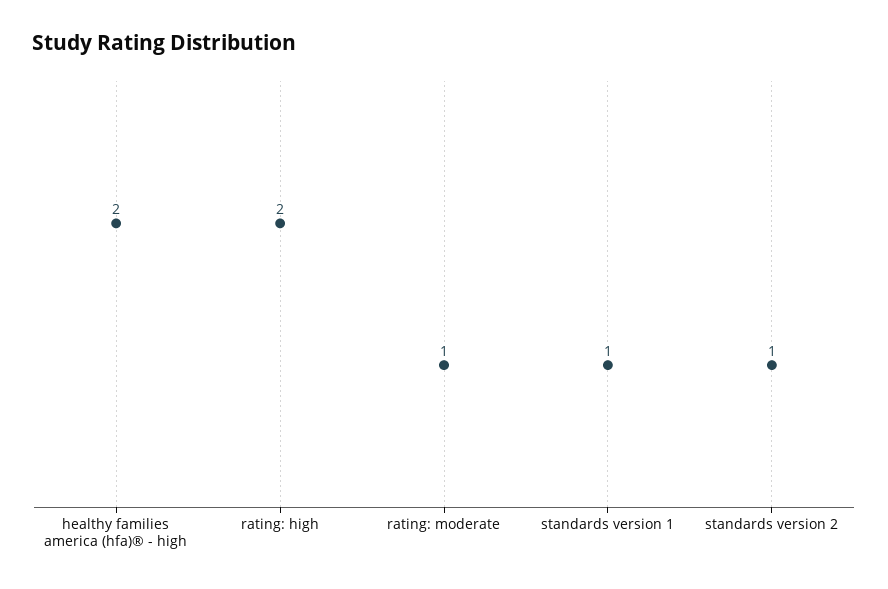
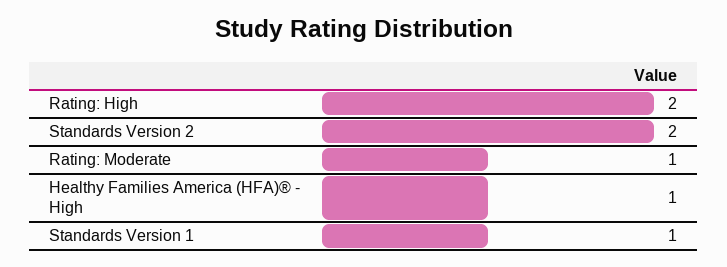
healthy families america (hfa)® - high: 2 -> 1
standards version 2: 1 -> 2

